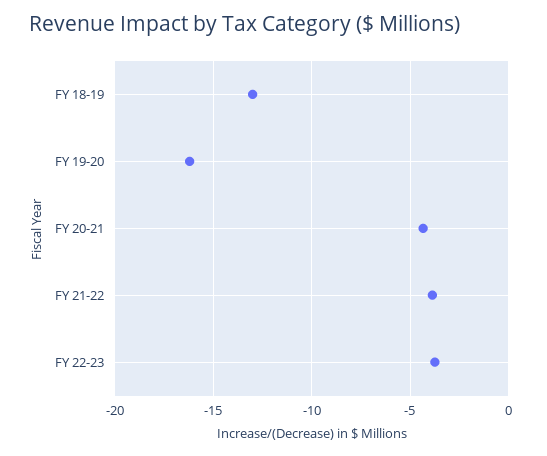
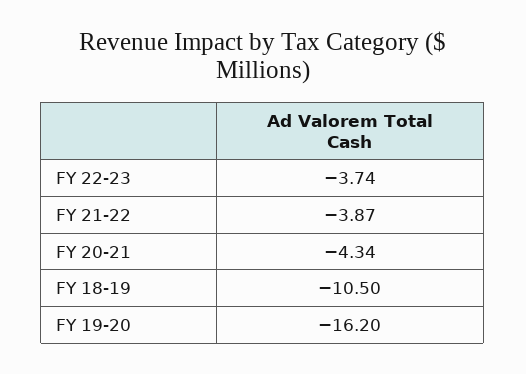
FY 18-19: -13 -> -10.5

